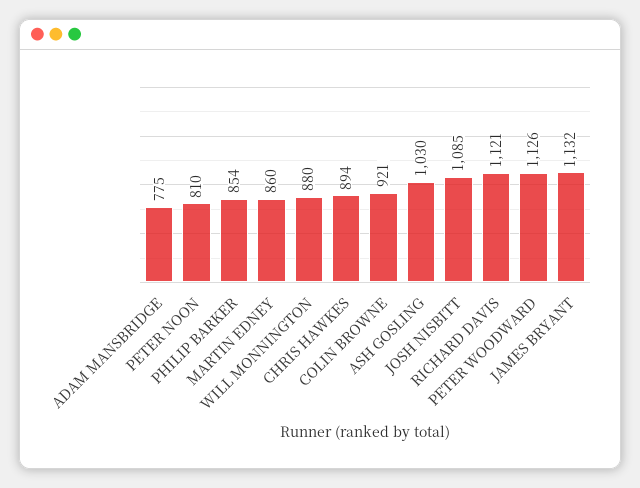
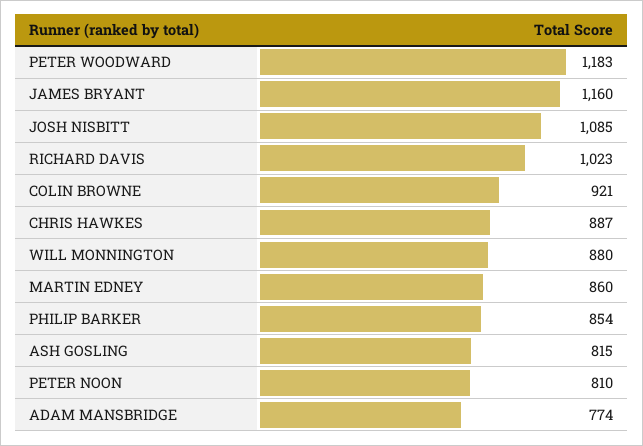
ADAM MANSBRIDGE: 775 -> 774
CHRIS HAWKES: 894 -> 887
ASH GOSLING: 1030 -> 815
RICHARD DAVIS: 1121 -> 1023
PETER WOODWARD: 1126 -> 1183
JAMES BRYANT: 1132 -> 1160

